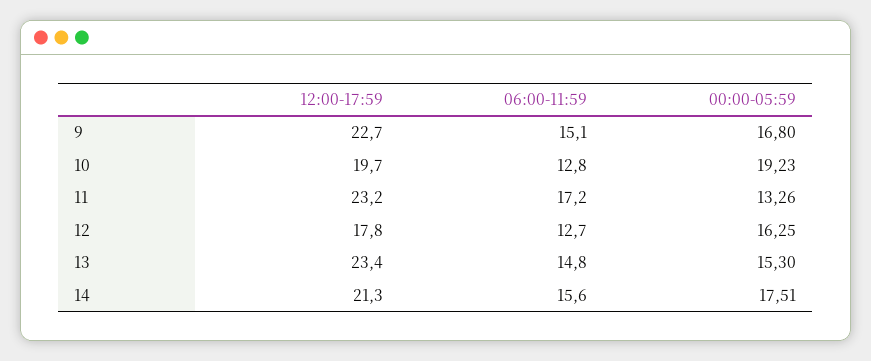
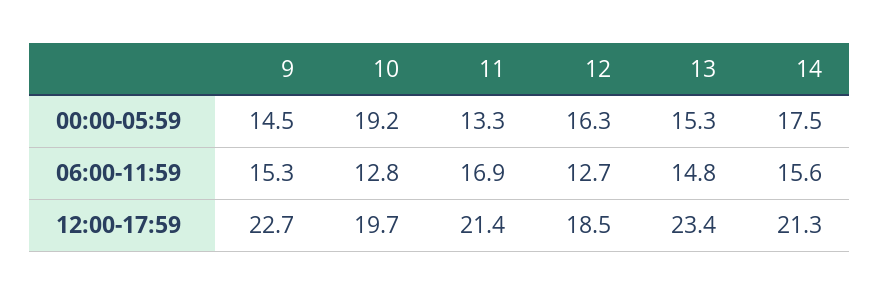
06:00-11:59, 9: 15.1 -> 15.3
00:00-05:59, 9: 16.8 -> 14.5
12:00-17:59, 11: 23.2 -> 21.4
06:00-11:59, 11: 17.2 -> 16.9
12:00-17:59, 12: 17.8 -> 18.5

